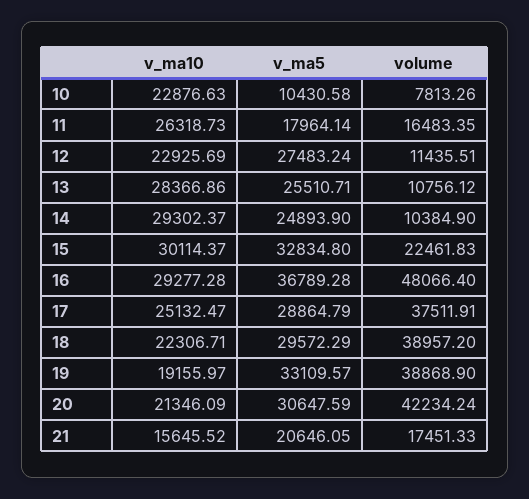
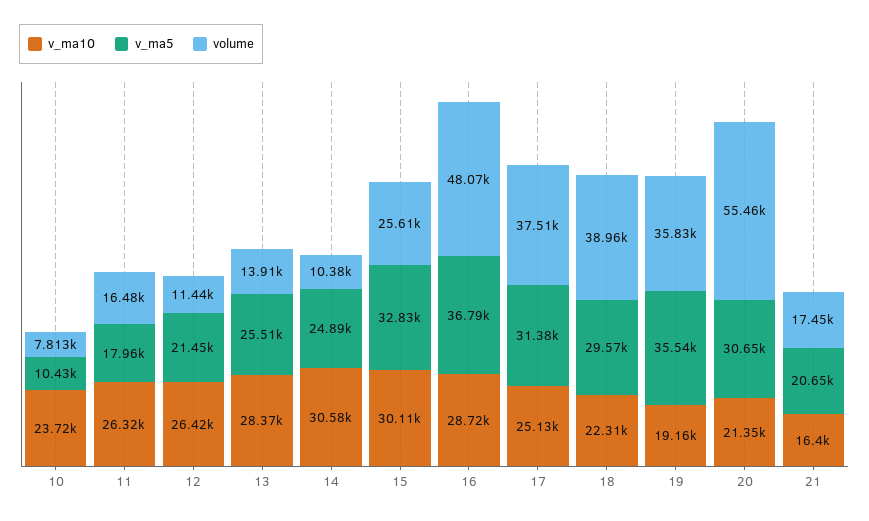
v_ma10, 10: 22876.63 -> 23720
v_ma10, 12: 22925.69 -> 26420
v_ma5, 12: 27483.24 -> 21450
volume, 13: 10756.12 -> 13910
v_ma10, 14: 29302.37 -> 30580
volume, 15: 22461.83 -> 25610
v_ma10, 16: 29277.28 -> 28720
v_ma5, 17: 28864.79 -> 31380
v_ma5, 19: 33109.57 -> 35540
volume, 19: 38868.9 -> 35830
volume, 20: 42234.24 -> 55460
v_ma10, 21: 15645.52 -> 16400

